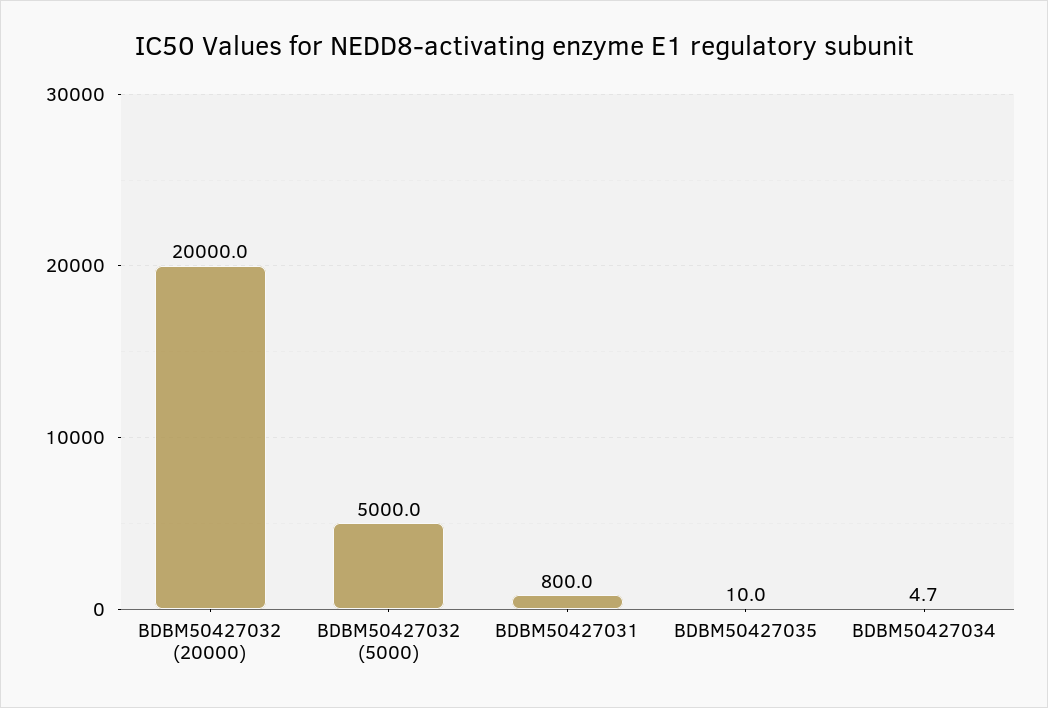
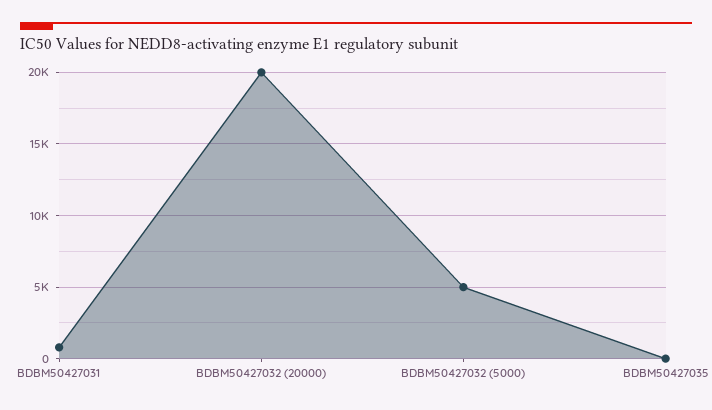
BDBM50427034: 4.7 -> none

